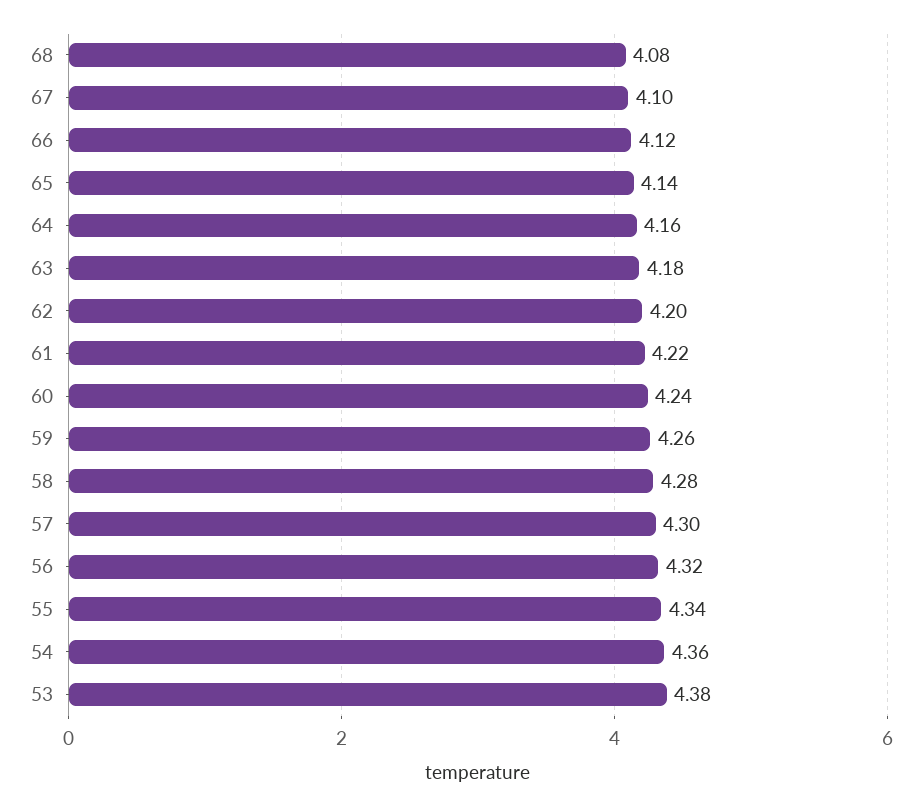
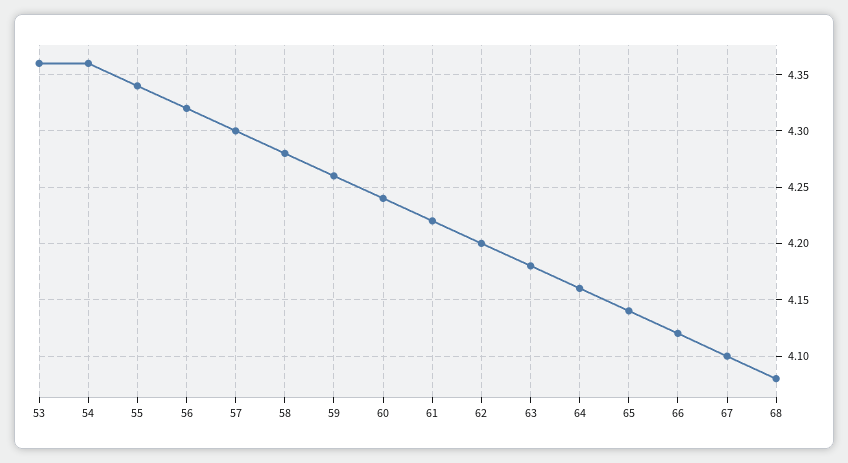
53: 4.38 -> 4.36

